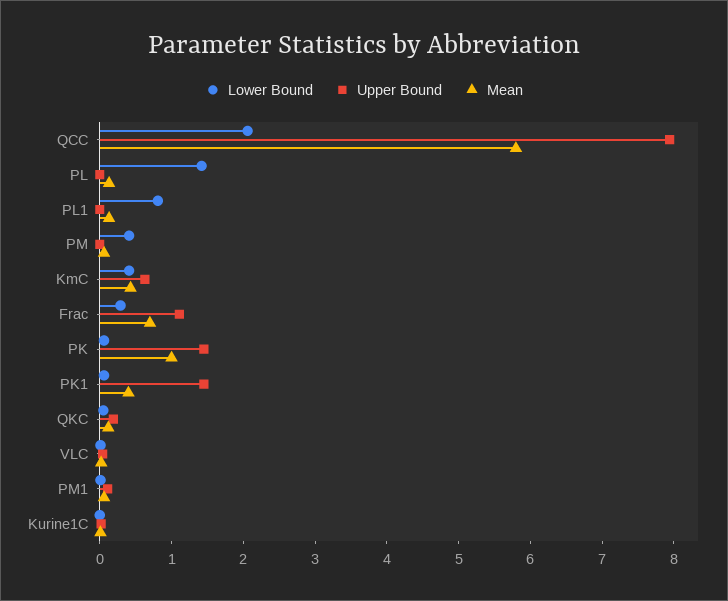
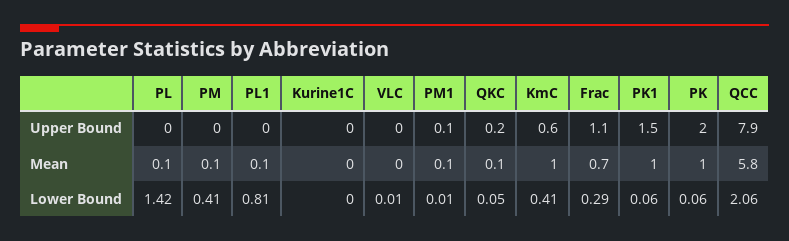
Mean, KmC: 0.4 -> 1
Upper Bound, PK: 1.4 -> 2
Mean, PK1: 0.4 -> 1

